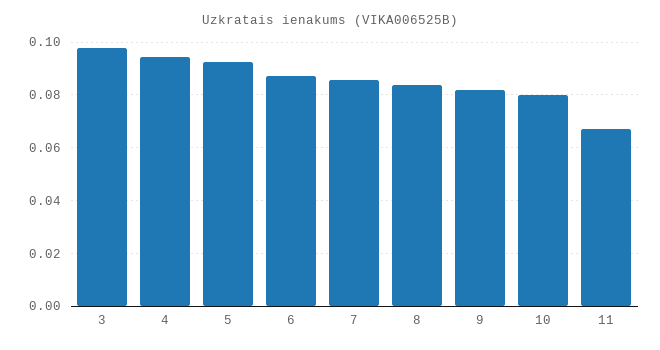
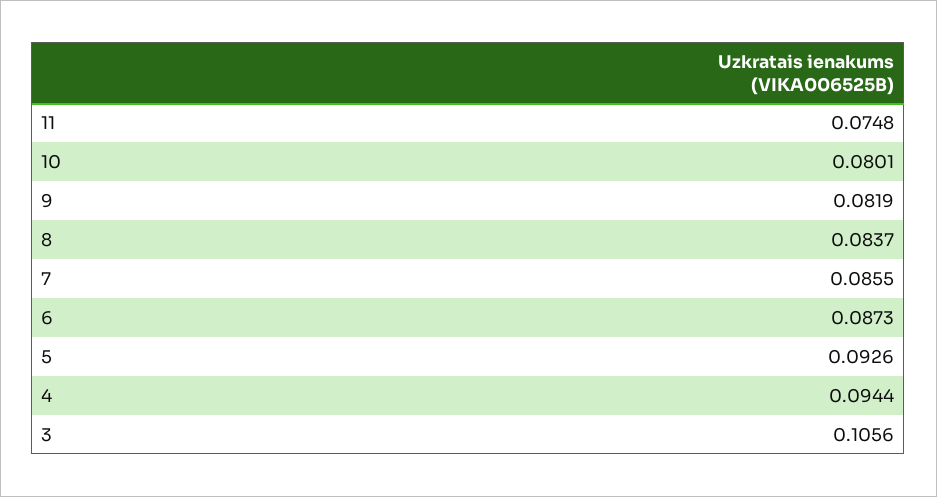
3: 0.0975 -> 0.1056
11: 0.0675 -> 0.0748

